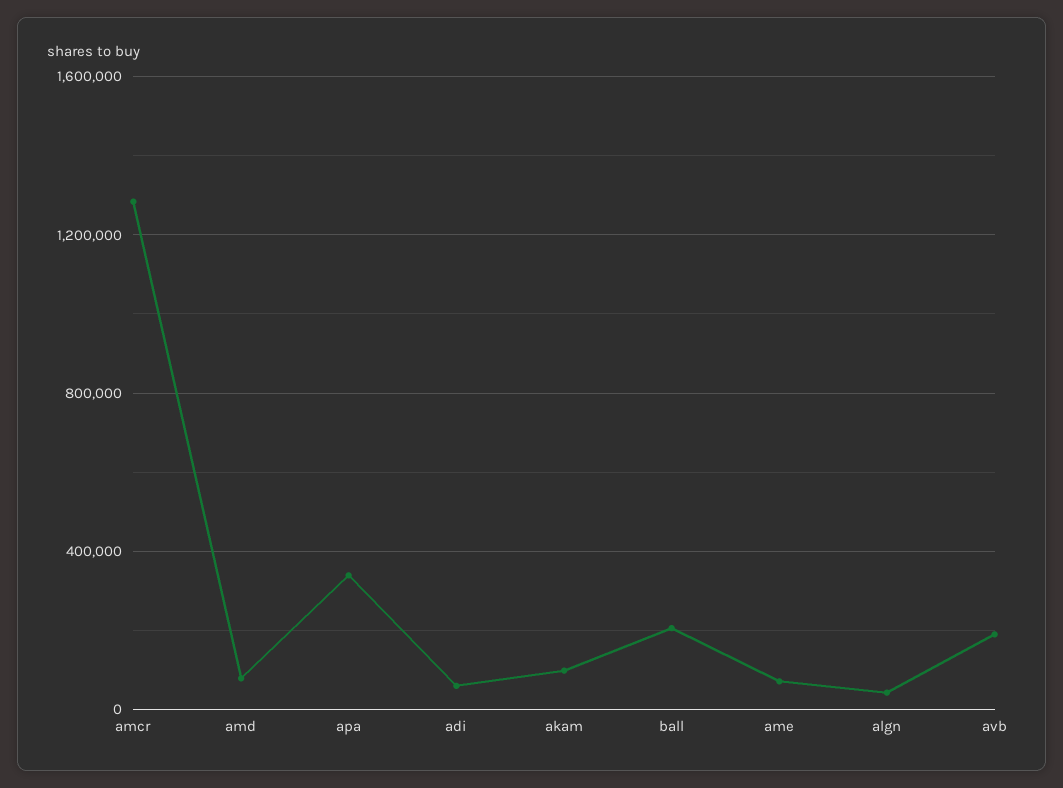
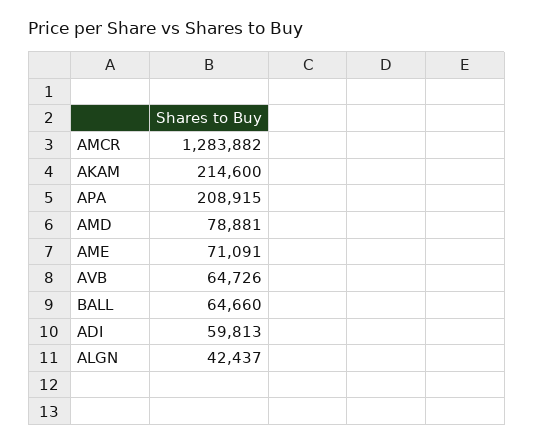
apa: 350000 -> 208915
akam: 100000 -> 214600
ball: 200000 -> 64660
avb: 200000 -> 64726

